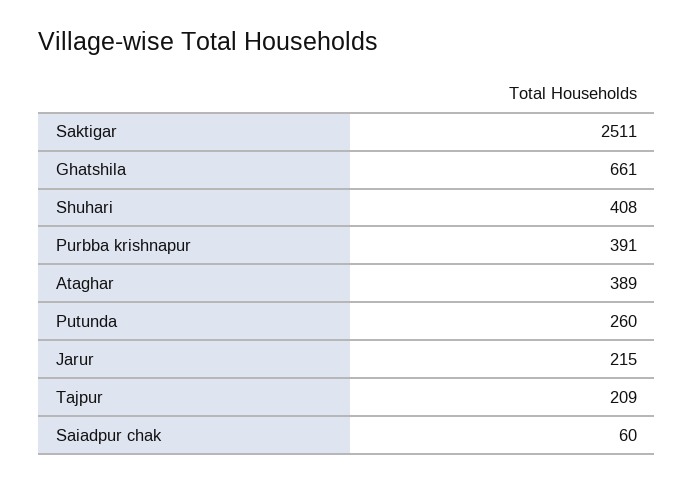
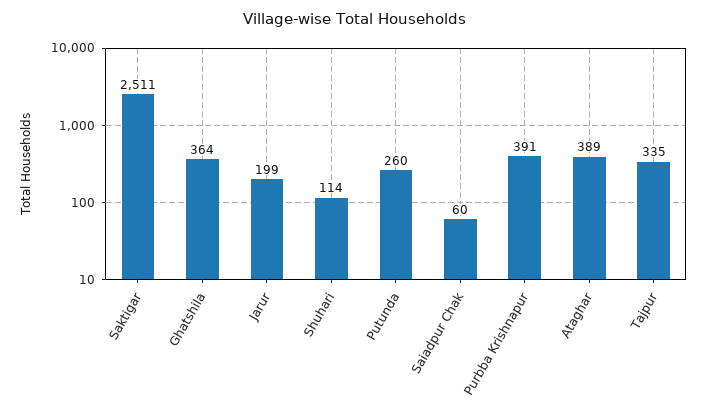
Ghatshila: 661 -> 364
Shuhari: 408 -> 114
Jarur: 215 -> 199
Tajpur: 209 -> 335

